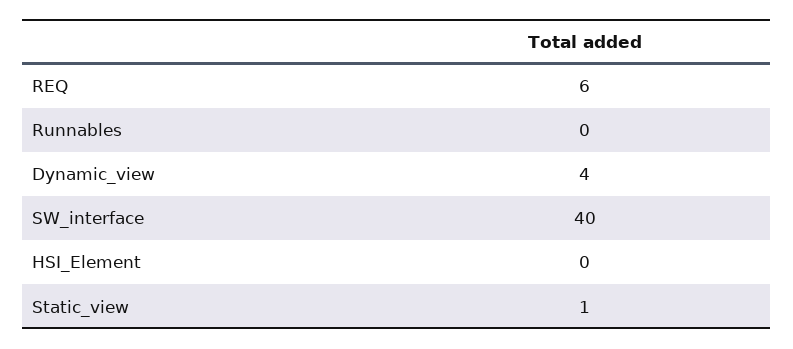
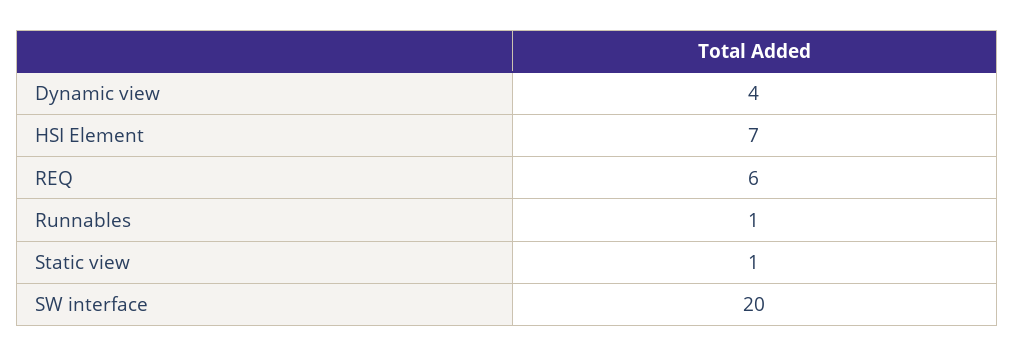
Runnables: 0 -> 1
SW_interface: 40 -> 20
HSI_Element: 0 -> 7

